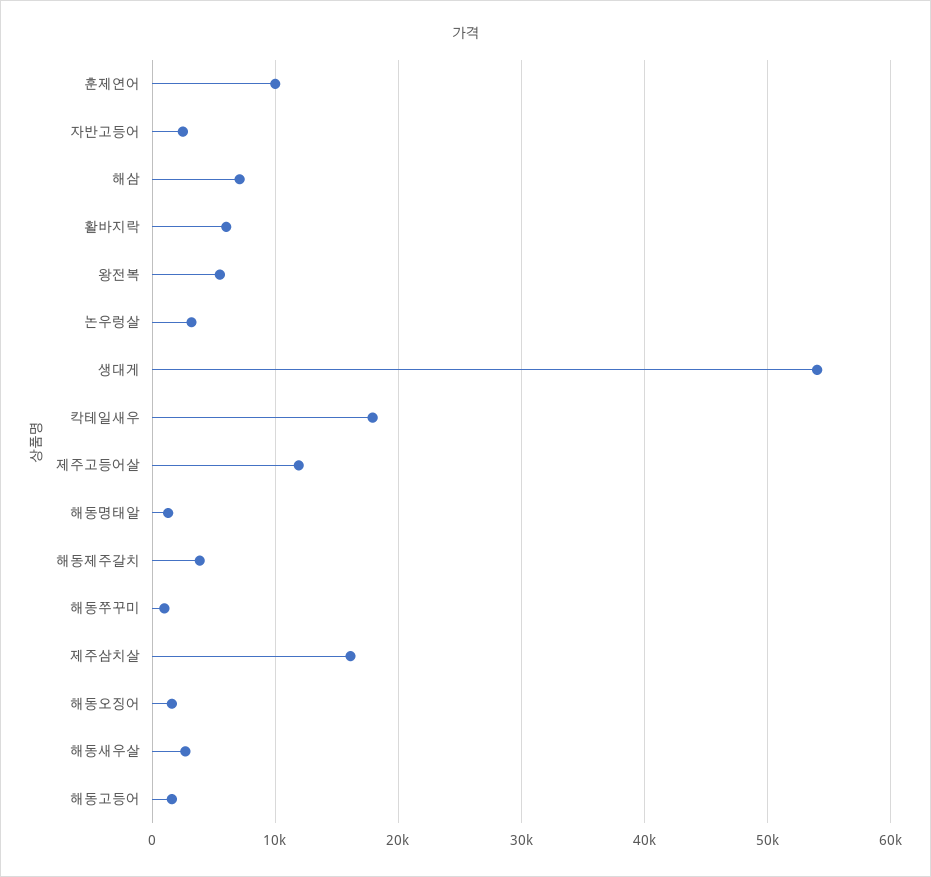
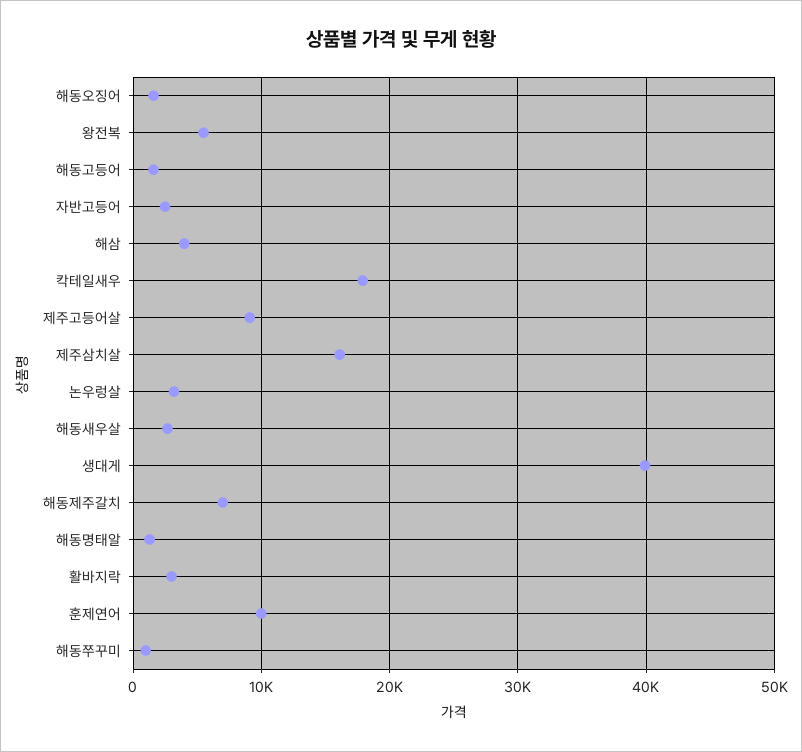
해삼: 7000 -> 4000
활바지락: 6000 -> 3000
생대게: 54000 -> 40000
제주고등어살: 12000 -> 9000
해동제주갈치: 4000 -> 7000

